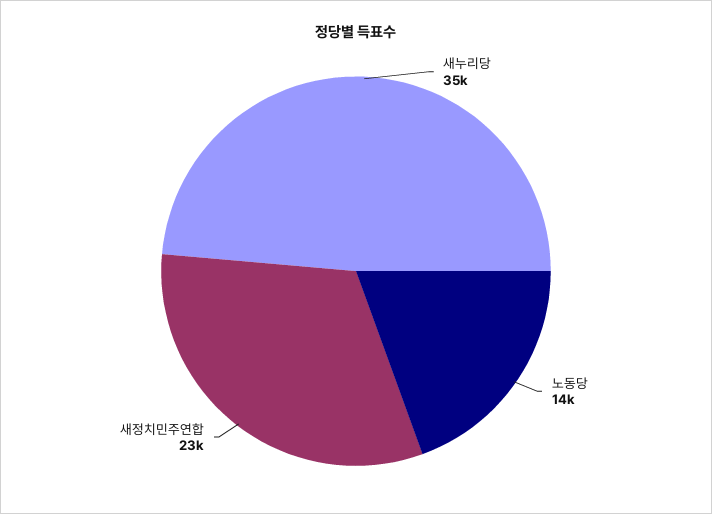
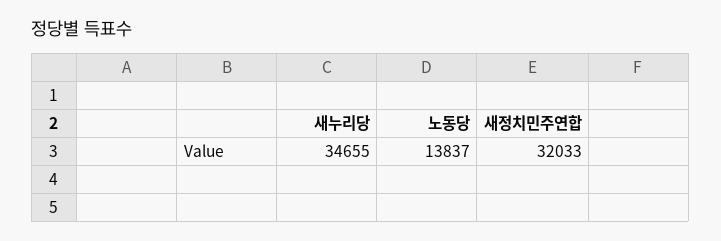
새정치민주연합: 23000 -> 32033

